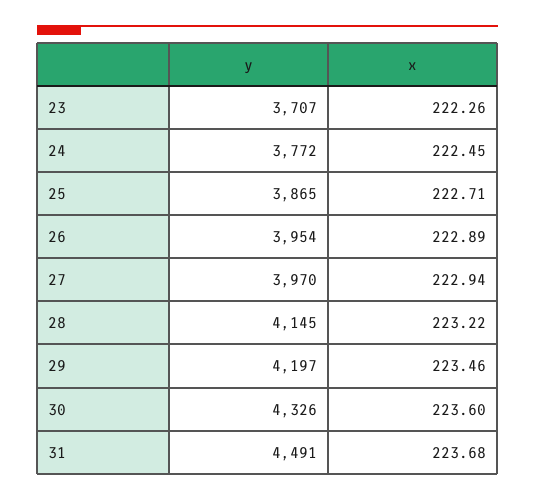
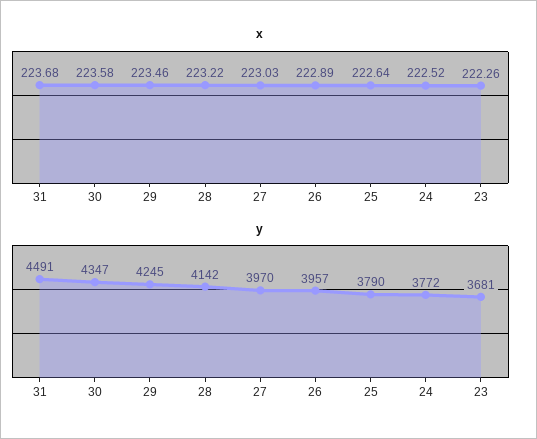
y, 23: 3707 -> 3681
x, 24: 222.45 -> 222.52
y, 25: 3865 -> 3790
x, 25: 222.71 -> 222.64
y, 26: 3954 -> 3957
x, 27: 222.94 -> 223.03
y, 28: 4145 -> 4142
y, 29: 4197 -> 4245
y, 30: 4326 -> 4347
x, 30: 223.6 -> 223.58

